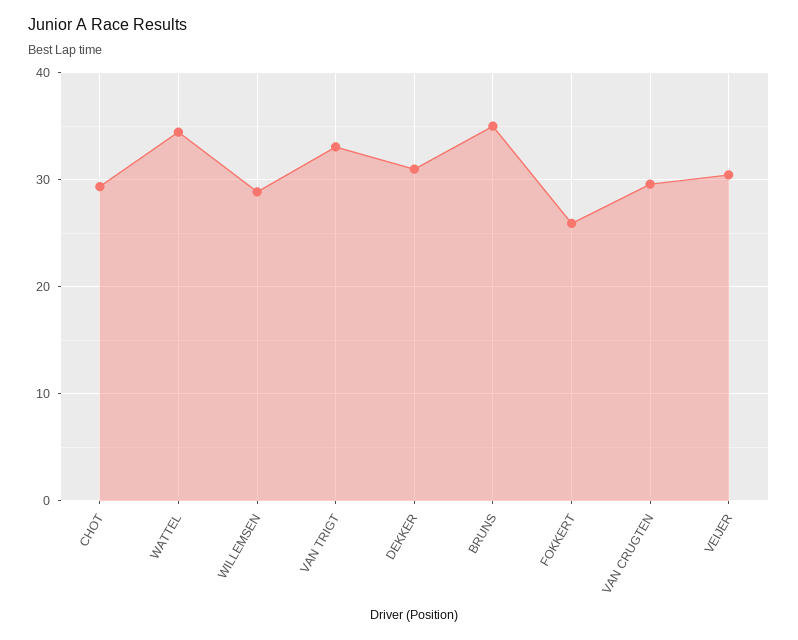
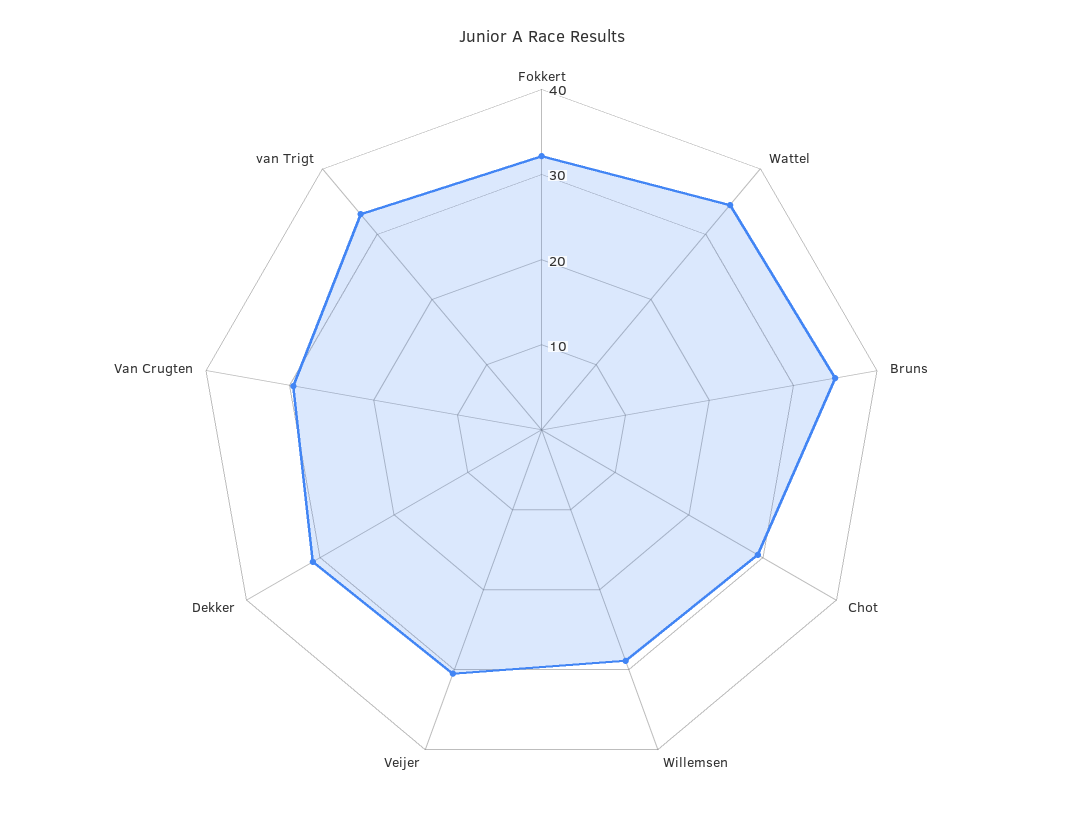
FOKKERT: 26 -> 32

